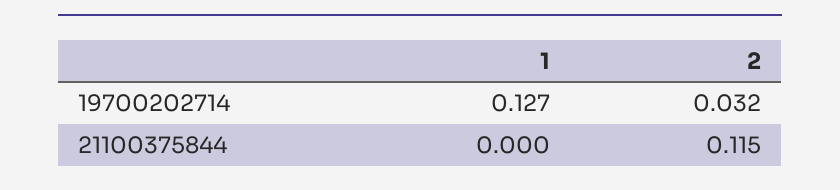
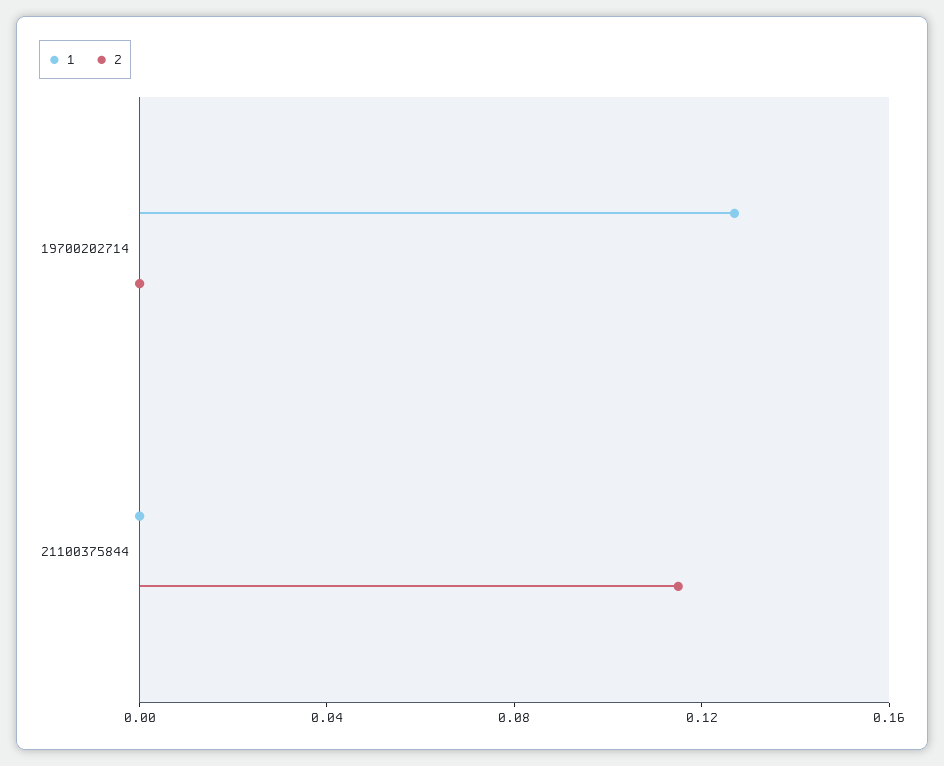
2, 19700202714: 0.032 -> 0

